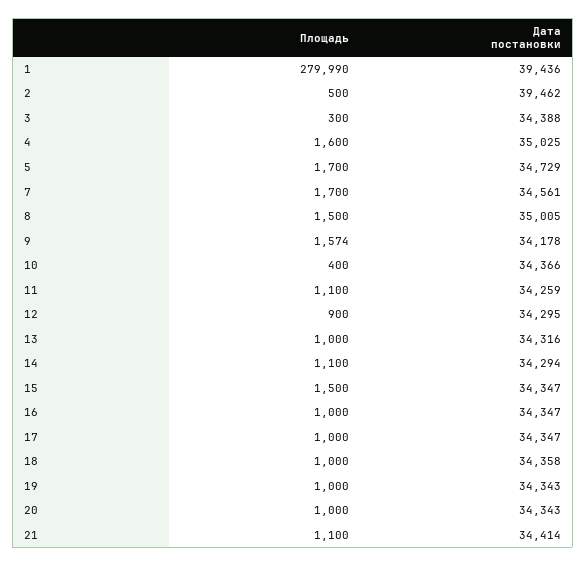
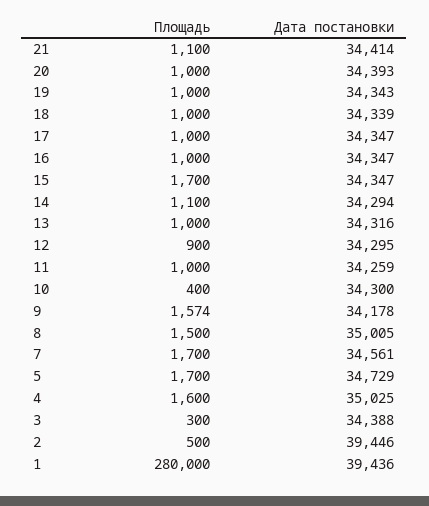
Площадь, 1: 279990 -> 280000
Дата постановки, 2: 39462 -> 39446
Дата постановки, 10: 34366 -> 34300
Площадь, 11: 1100 -> 1000
Площадь, 15: 1500 -> 1700
Дата постановки, 18: 34358 -> 34339
Дата постановки, 20: 34343 -> 34393

